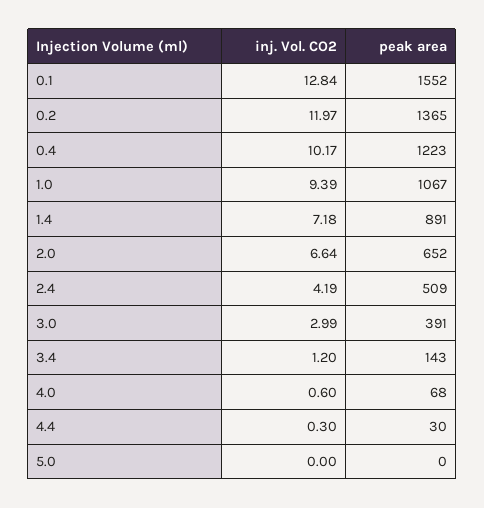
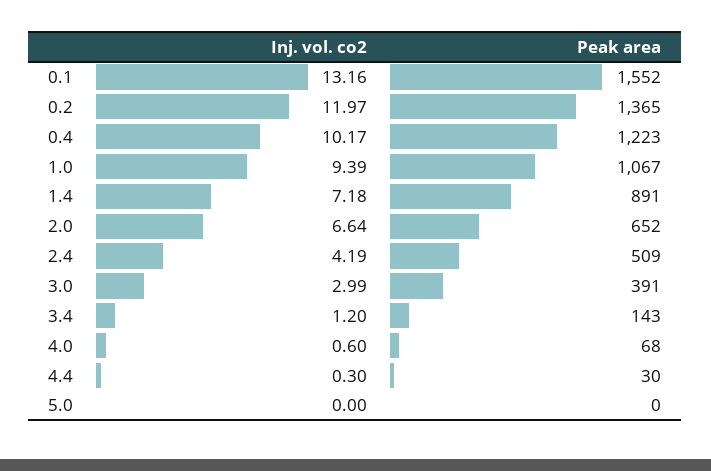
inj. Vol. CO2, 0.1: 12.84 -> 13.16

